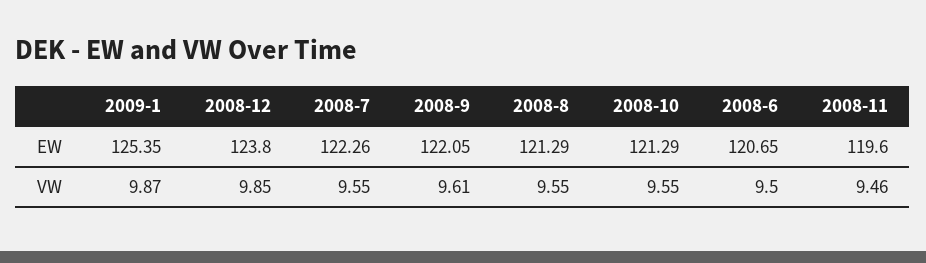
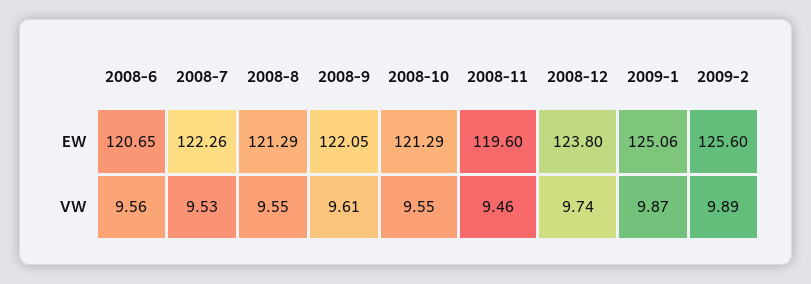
2009-1, EW: 125.35 -> 125.06
2008-12, VW: 9.85 -> 9.74
2008-7, VW: 9.55 -> 9.53
2008-6, VW: 9.5 -> 9.56
2009-2, EW: none -> 125.6
2009-2, VW: none -> 9.89

